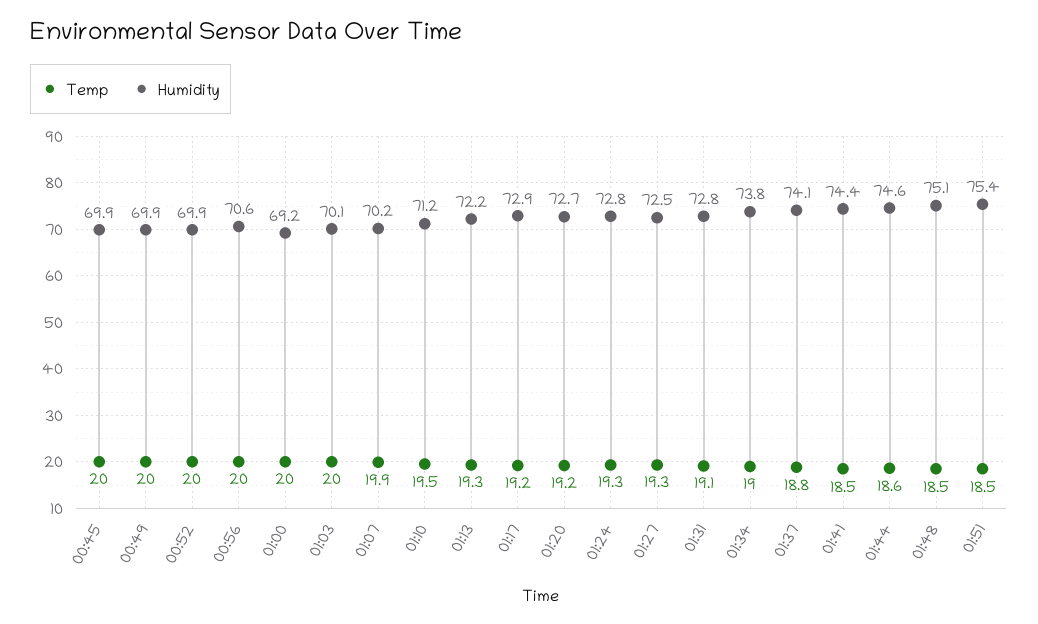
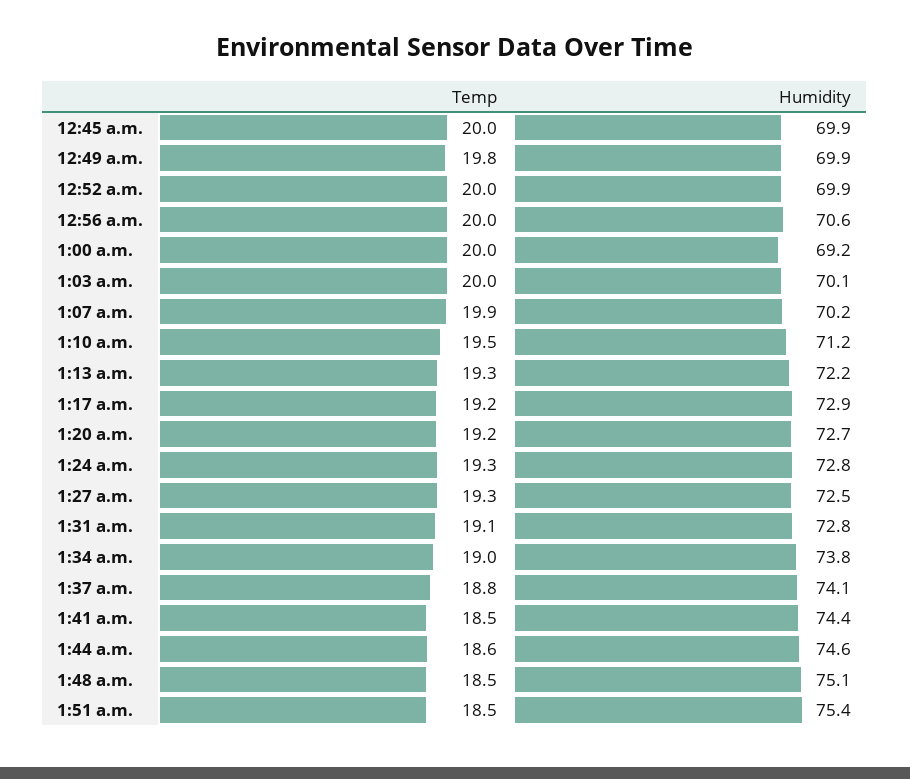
Temp, 00:49: 20 -> 19.8

